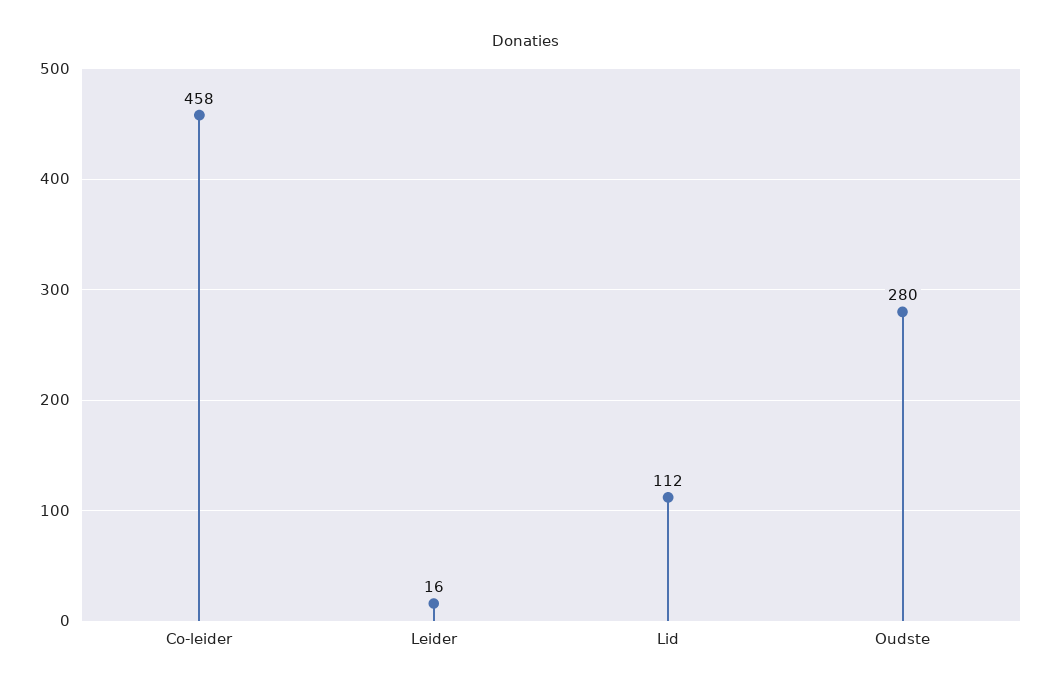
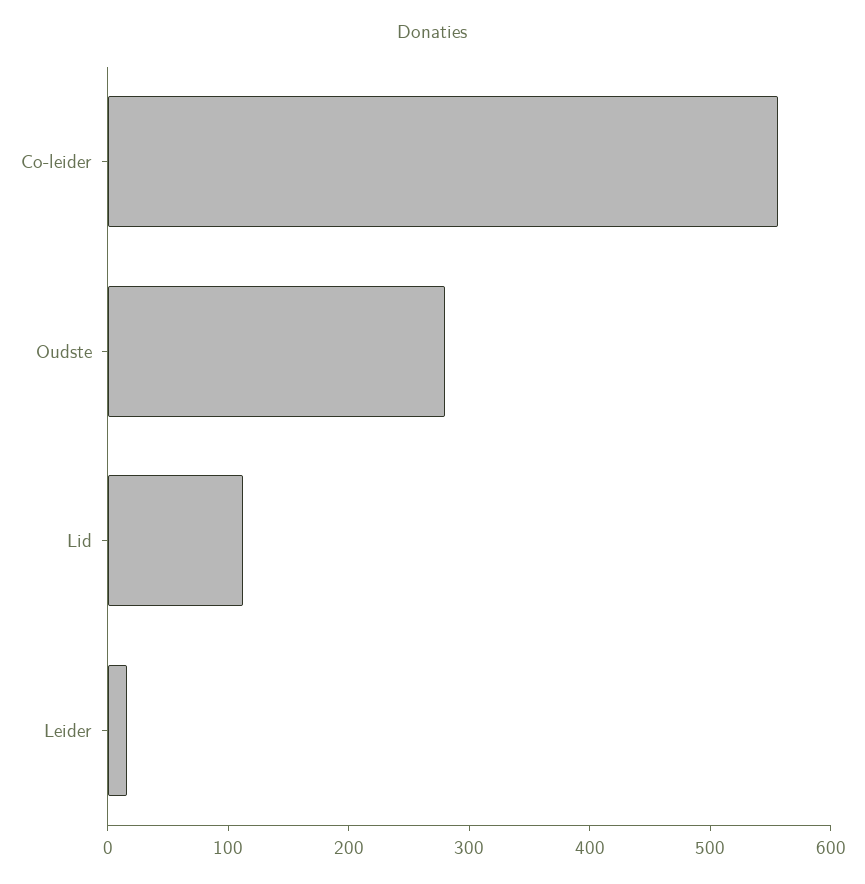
Co-leider: 458 -> 560

